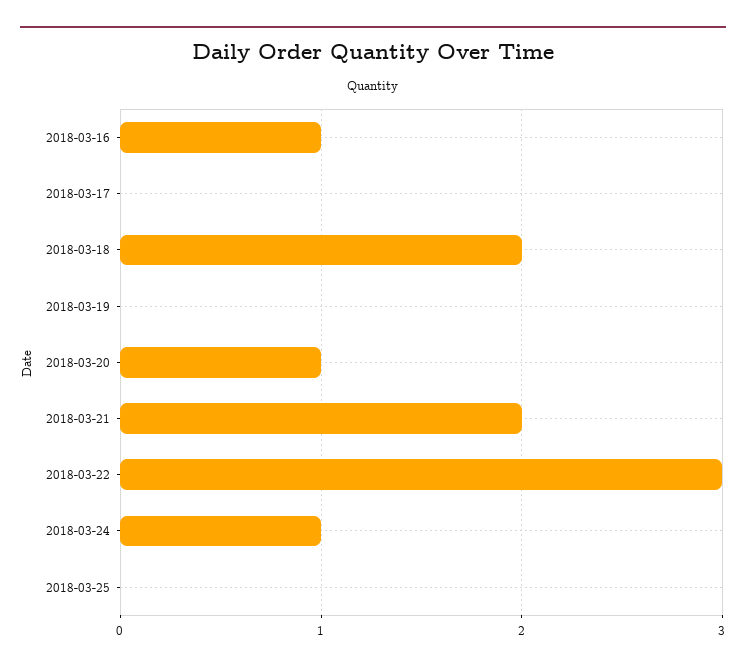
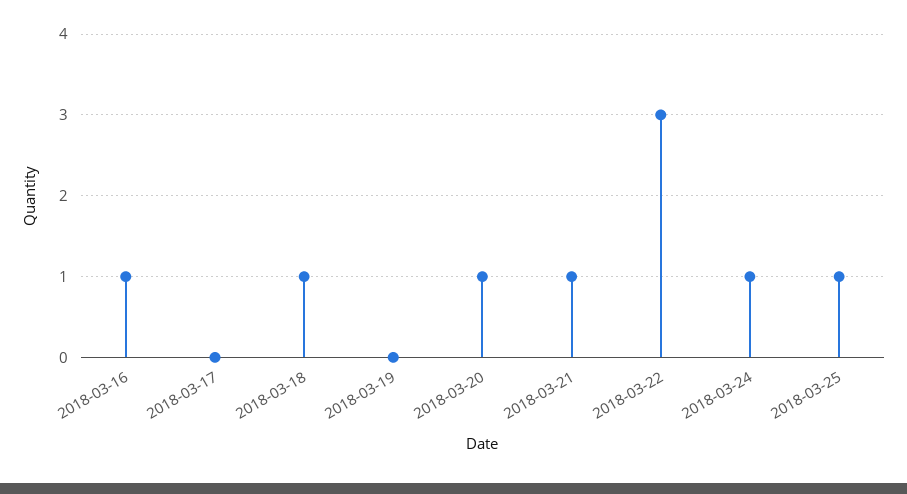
2018-03-18: 2 -> 1
2018-03-21: 2 -> 1
2018-03-25: 0 -> 1

